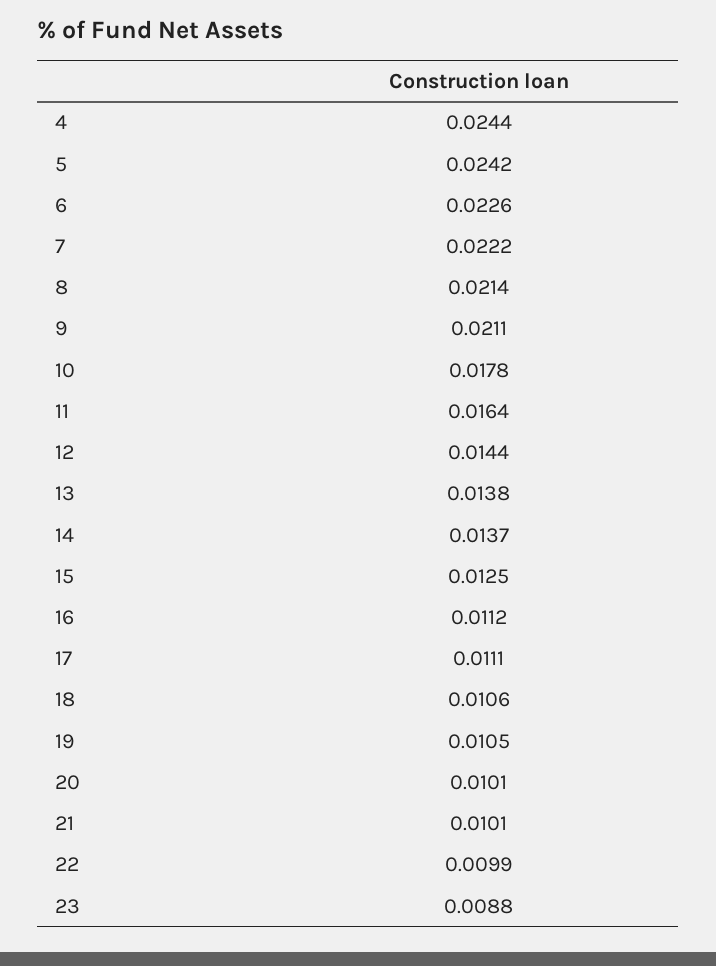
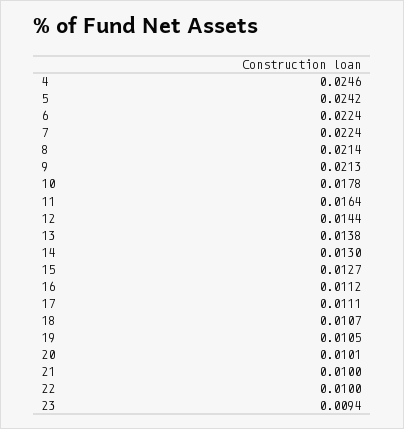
4: 0.0244 -> 0.0246
6: 0.0226 -> 0.0224
7: 0.0222 -> 0.0224
9: 0.0211 -> 0.0213
14: 0.0137 -> 0.013
15: 0.0125 -> 0.0127
18: 0.0106 -> 0.0107
21: 0.0101 -> 0.01
22: 0.0099 -> 0.01
23: 0.0088 -> 0.0094

